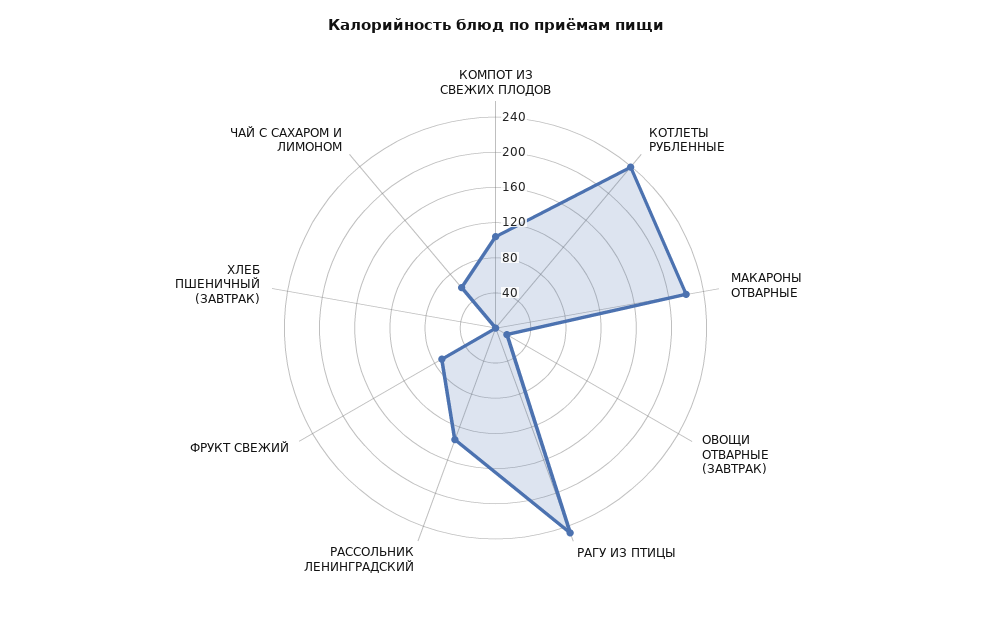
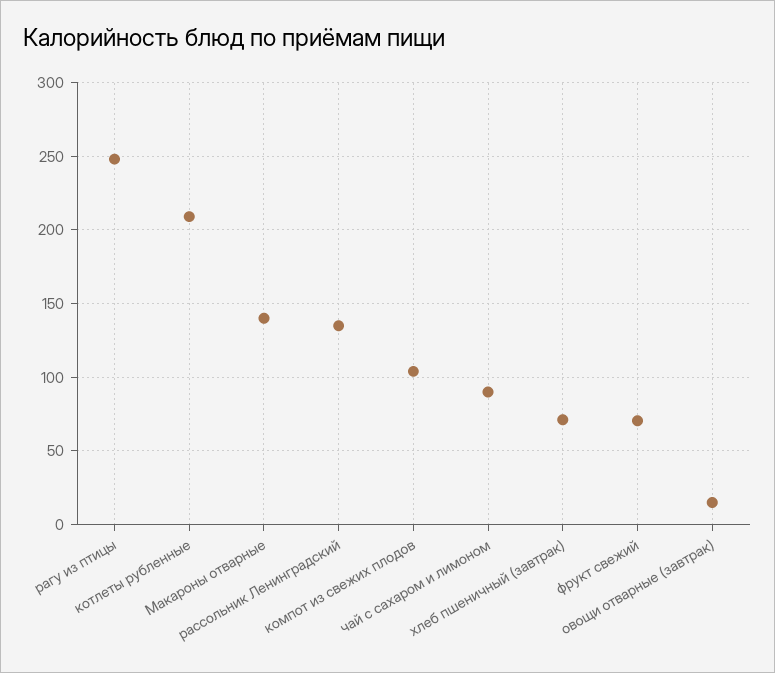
КОТЛЕТЫ РУБЛЕННЫЕ: 240 -> 210
МАКАРОНЫ ОТВАРНЫЕ: 220 -> 140
ХЛЕБ ПШЕНИЧНЫЙ (ЗАВТРАК): 0 -> 70
ЧАЙ С САХАРОМ И ЛИМОНОМ: 60 -> 90

